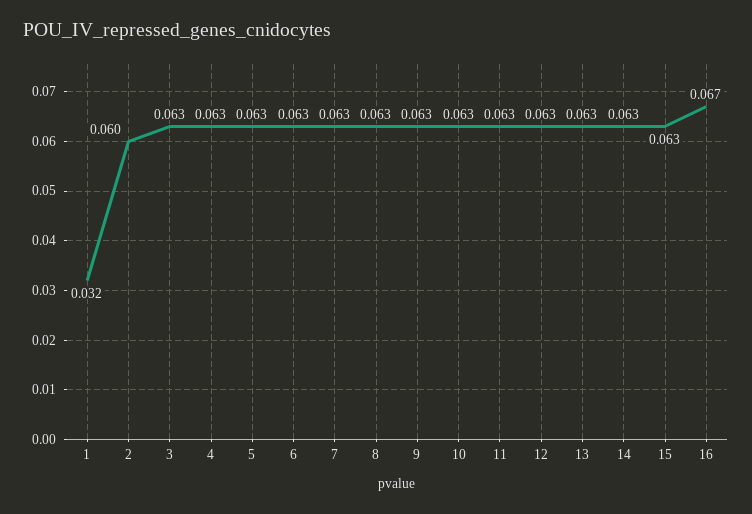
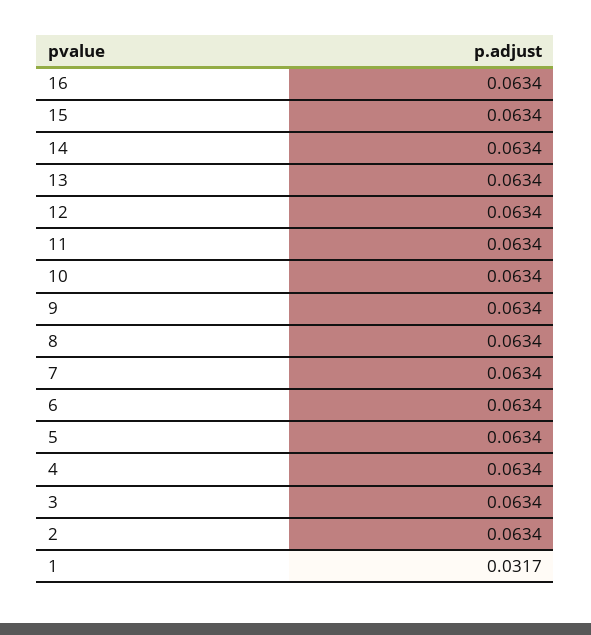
2: 0.06 -> 0.0634
16: 0.067 -> 0.0634

